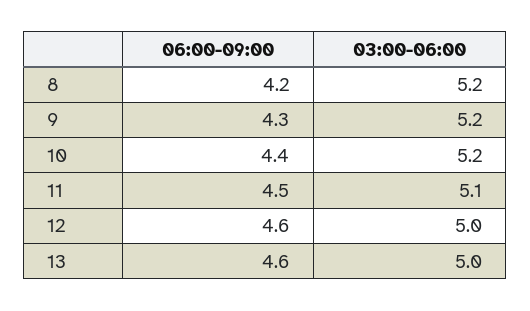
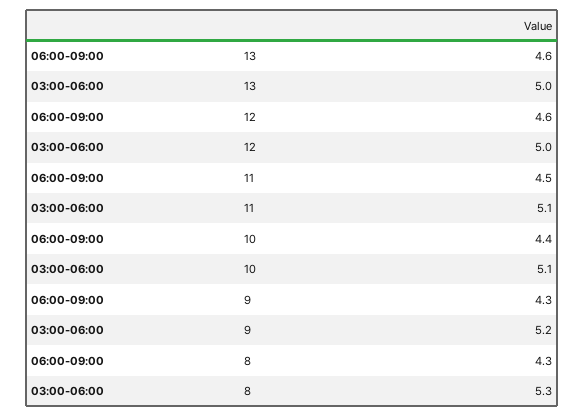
06:00-09:00, 8: 4.2 -> 4.3
03:00-06:00, 8: 5.2 -> 5.3
03:00-06:00, 10: 5.2 -> 5.1

